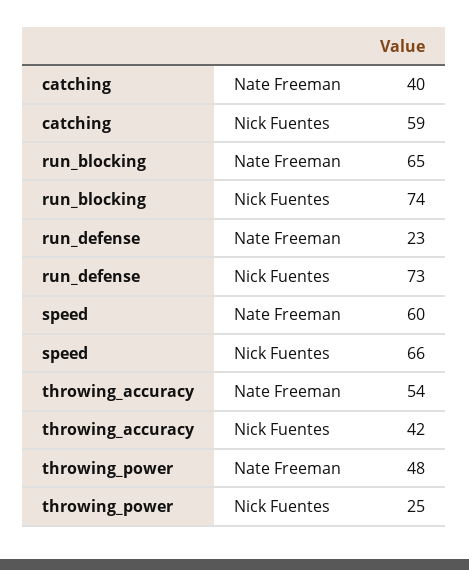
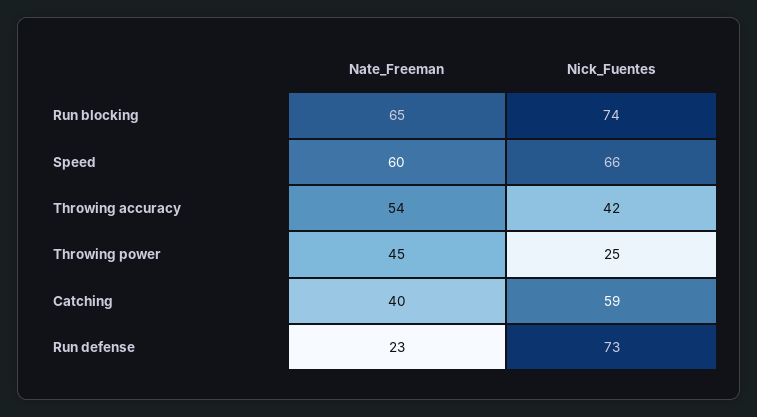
throwing_power, Nate Freeman: 48 -> 45

